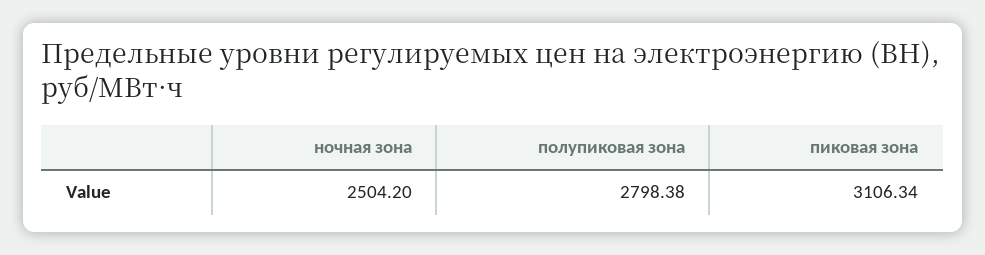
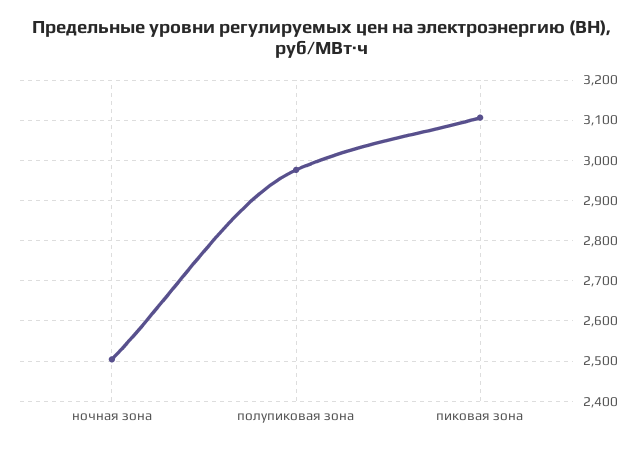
полупиковая зона: 2798.38 -> 2980

